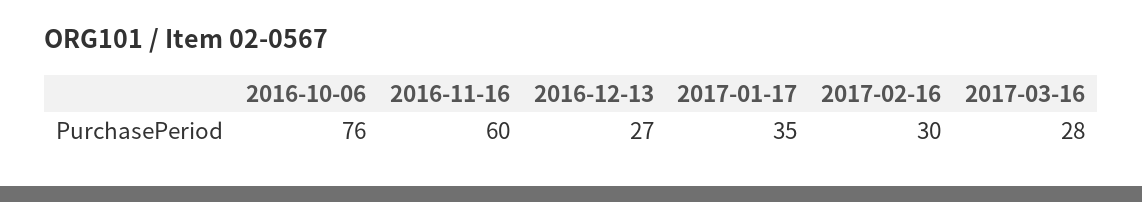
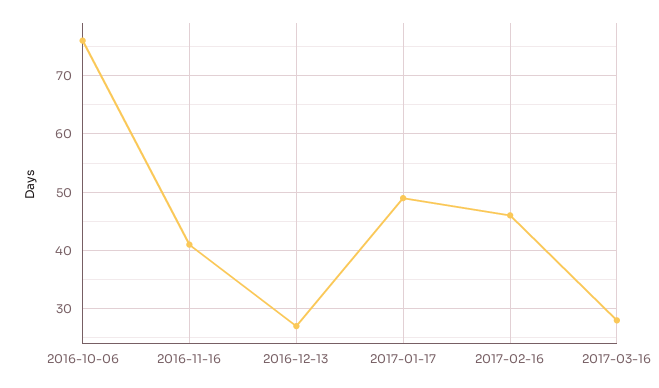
2016-11-16: 60 -> 40
2017-01-17: 35 -> 50
2017-02-16: 30 -> 45

